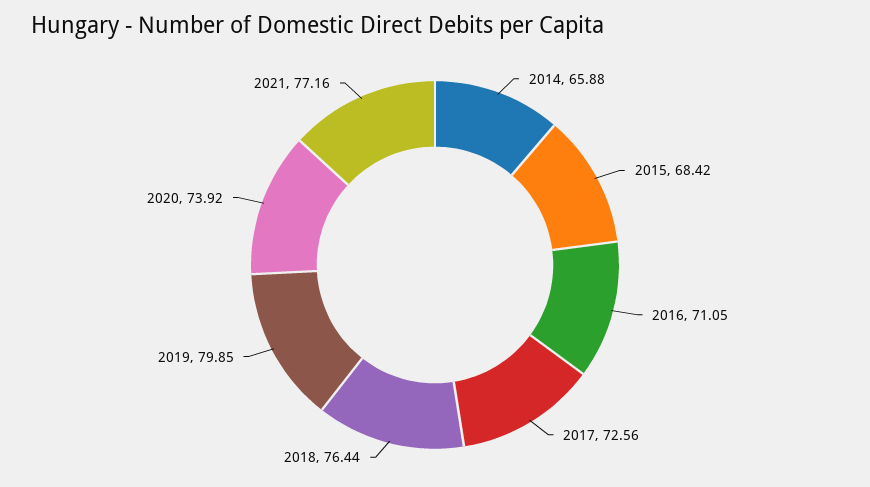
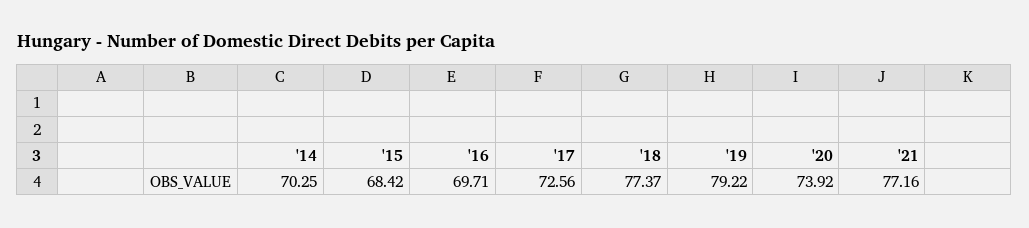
2014: 65.88 -> 70.25
2016: 71.05 -> 69.71
2018: 76.44 -> 77.37
2019: 79.85 -> 79.22

